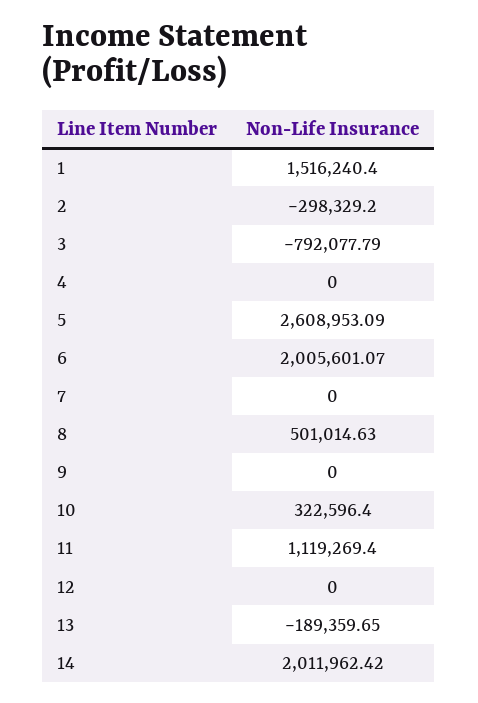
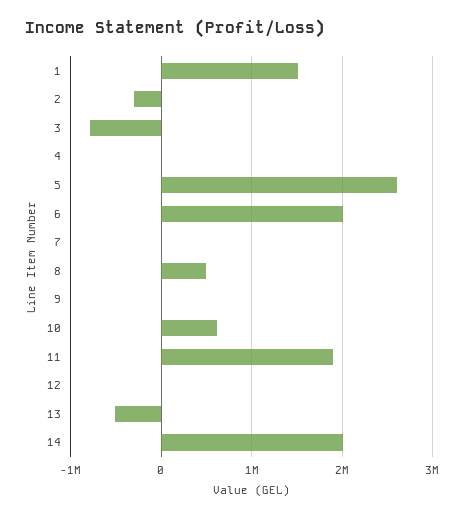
10: 322596.4 -> 600000
11: 1119269.4 -> 1900000
13: -189359.65 -> -500000

